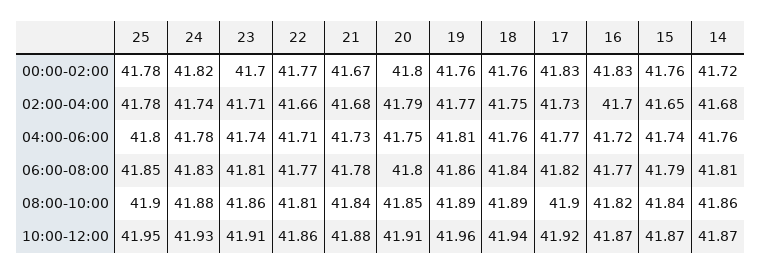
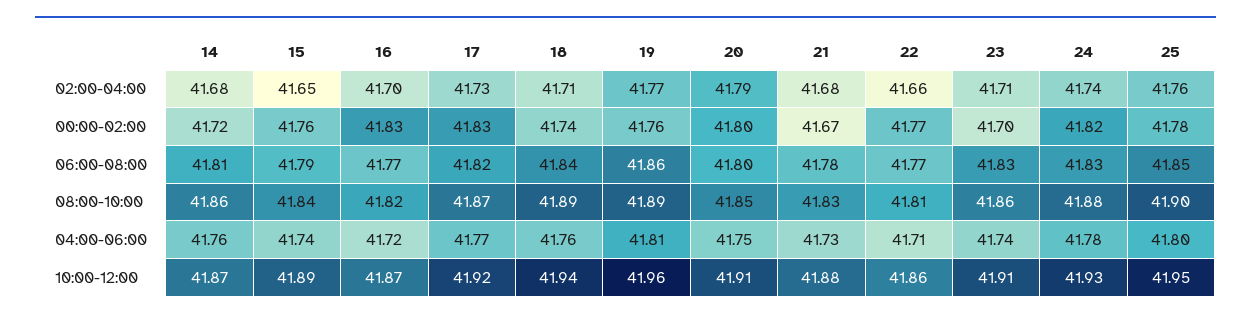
18, 00:00-02:00: 41.76 -> 41.74
25, 02:00-04:00: 41.78 -> 41.76
18, 02:00-04:00: 41.75 -> 41.71
23, 06:00-08:00: 41.81 -> 41.83
21, 08:00-10:00: 41.84 -> 41.83
17, 08:00-10:00: 41.9 -> 41.87
15, 10:00-12:00: 41.87 -> 41.89

